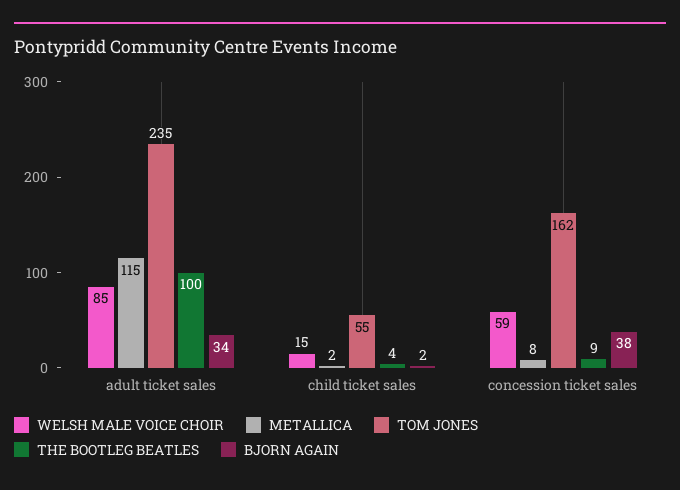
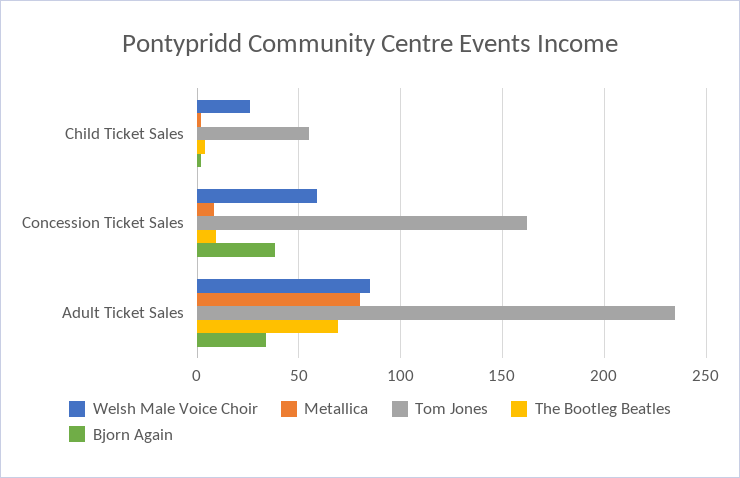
METALLICA, adult ticket sales: 115 -> 80
THE BOOTLEG BEATLES, adult ticket sales: 100 -> 70
WELSH MALE VOICE CHOIR, child ticket sales: 15 -> 25

